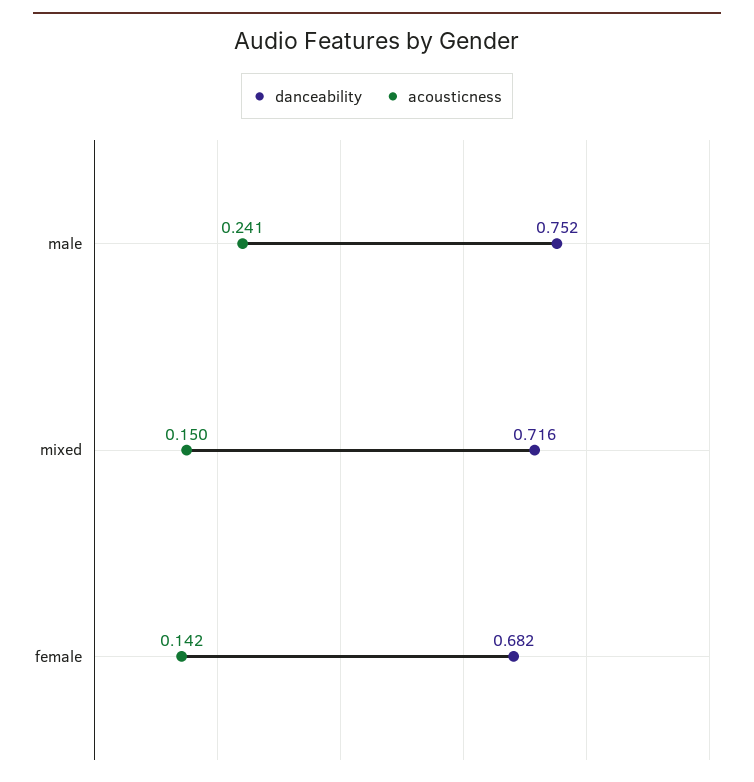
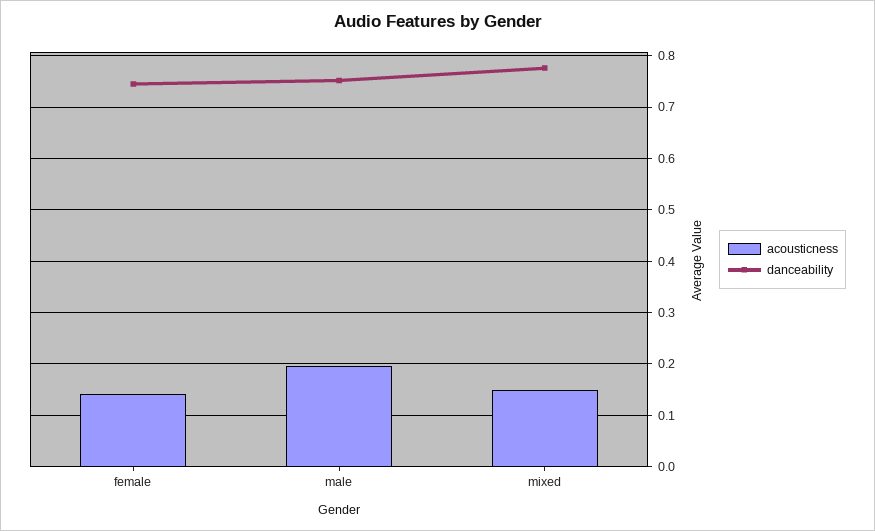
acousticness, male: 0.241 -> 0.2
danceability, mixed: 0.716 -> 0.78
danceability, female: 0.682 -> 0.74

